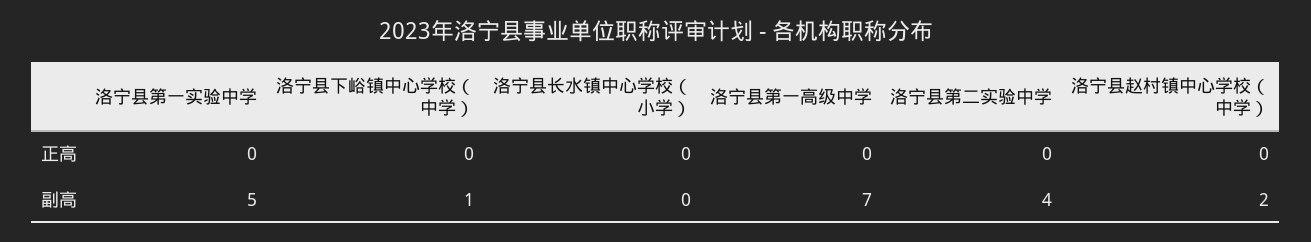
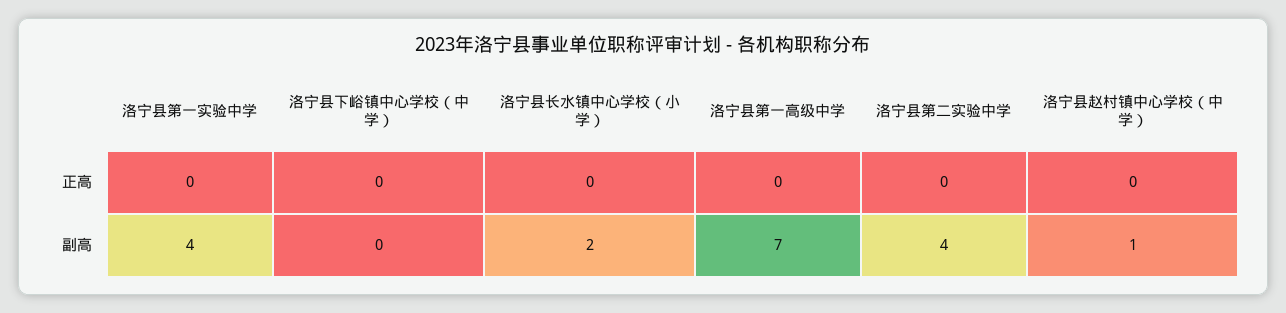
洛宁县第一实验中学, 副高: 5 -> 4
洛宁县下峪镇中心学校（中学）, 副高: 1 -> 0
洛宁县长水镇中心学校（小学）, 副高: 0 -> 2
洛宁县赵村镇中心学校（中学）, 副高: 2 -> 1

